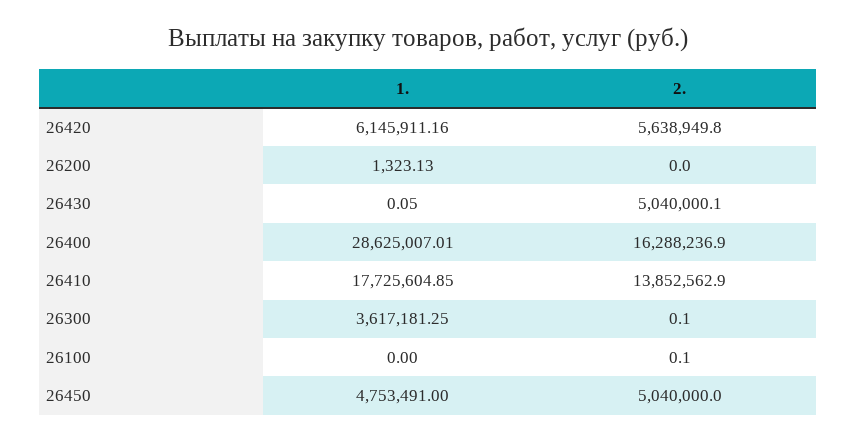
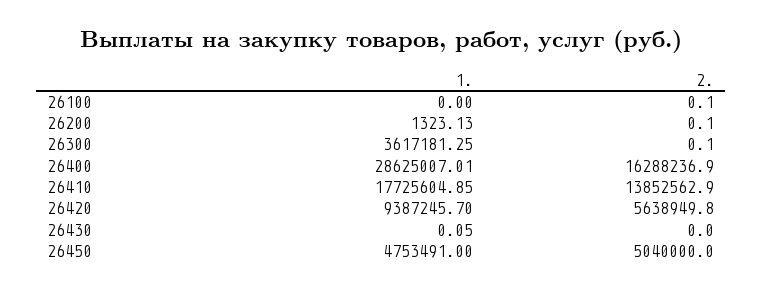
1., 26420: 6145911.16 -> 9387245.7
2., 26200: 0 -> 0.1
2., 26430: 5040000.1 -> 0

